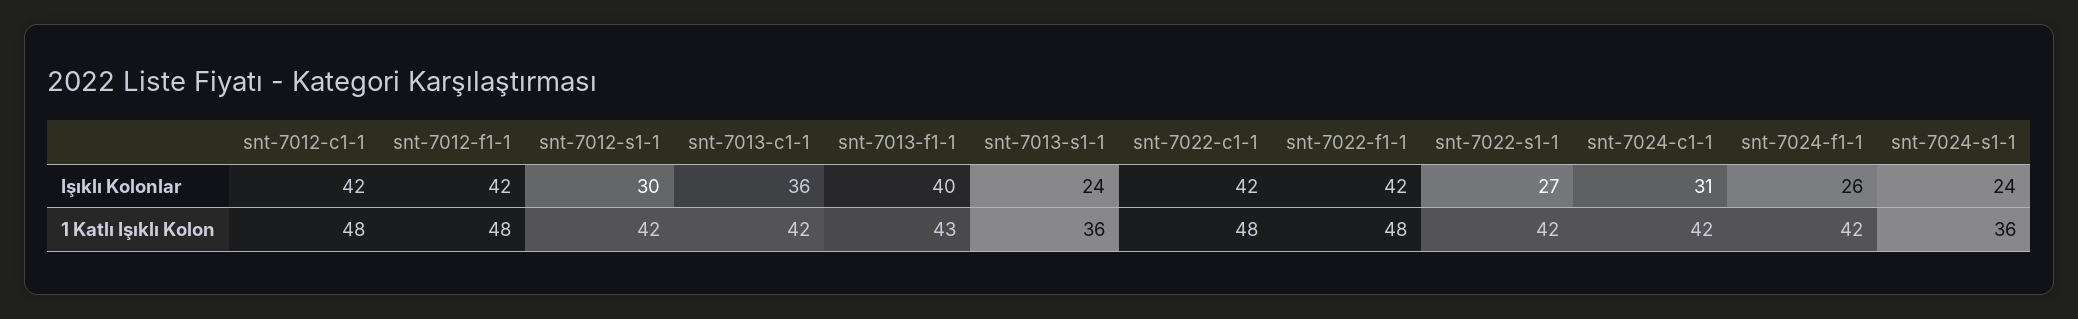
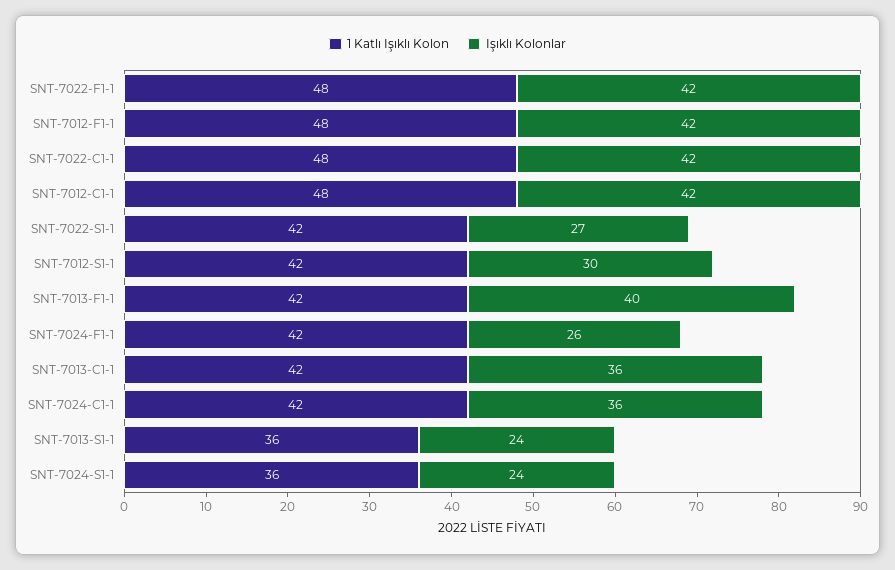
Işıklı Kolonlar, snt-7024-c1-1: 31 -> 36
1 Katlı Işıklı Kolon, snt-7013-f1-1: 43 -> 42

